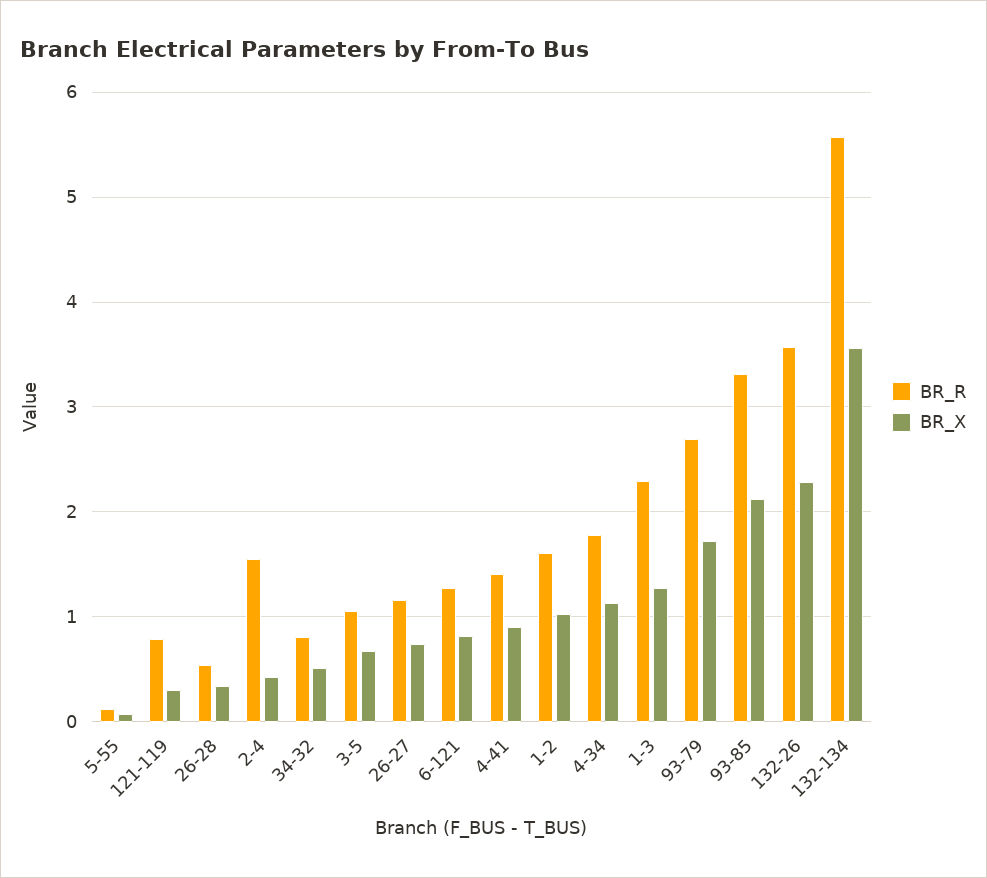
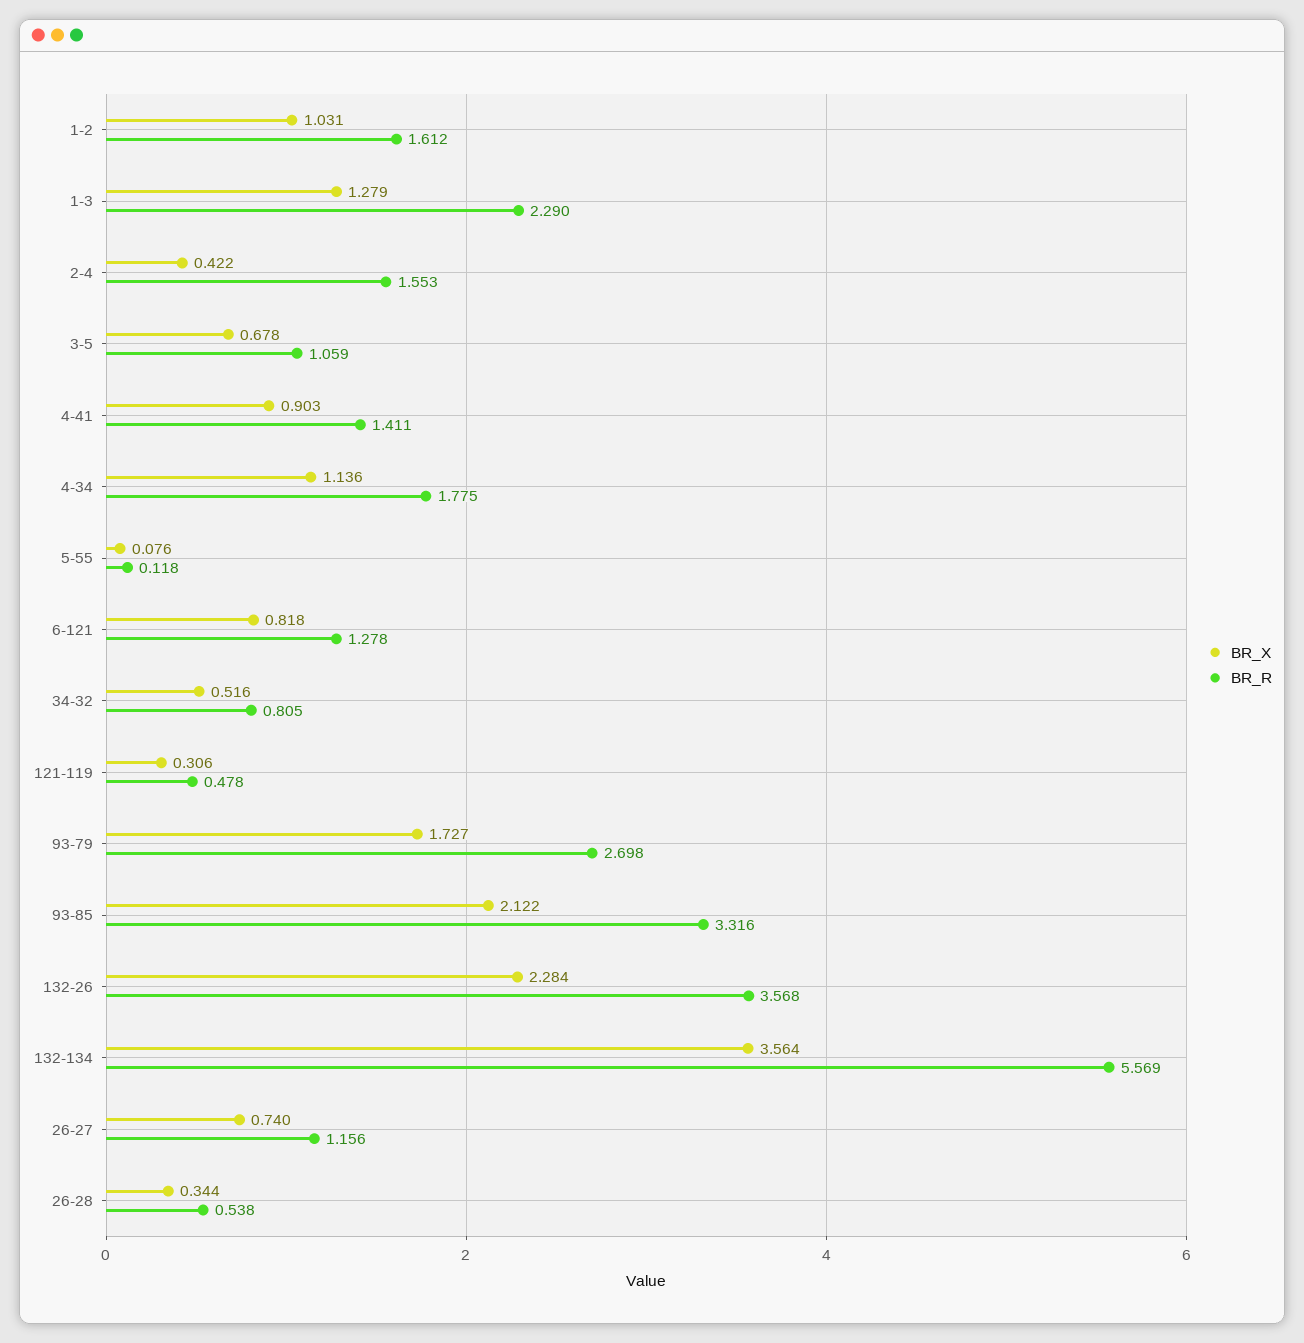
BR_R, 121-119: 0.8 -> 0.478

